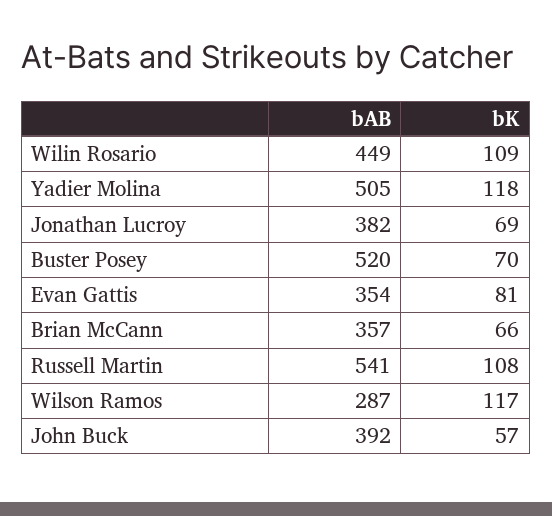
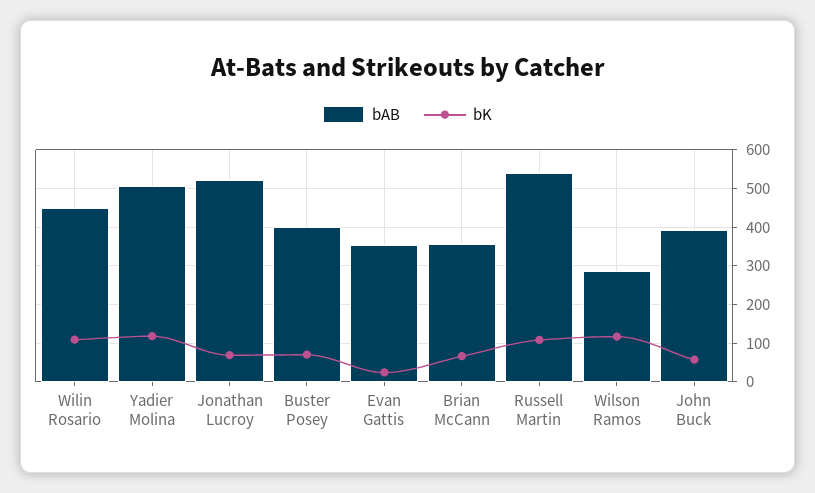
bAB, Jonathan Lucroy: 382 -> 520
bAB, Buster Posey: 520 -> 400
bK, Evan Gattis: 81 -> 20

